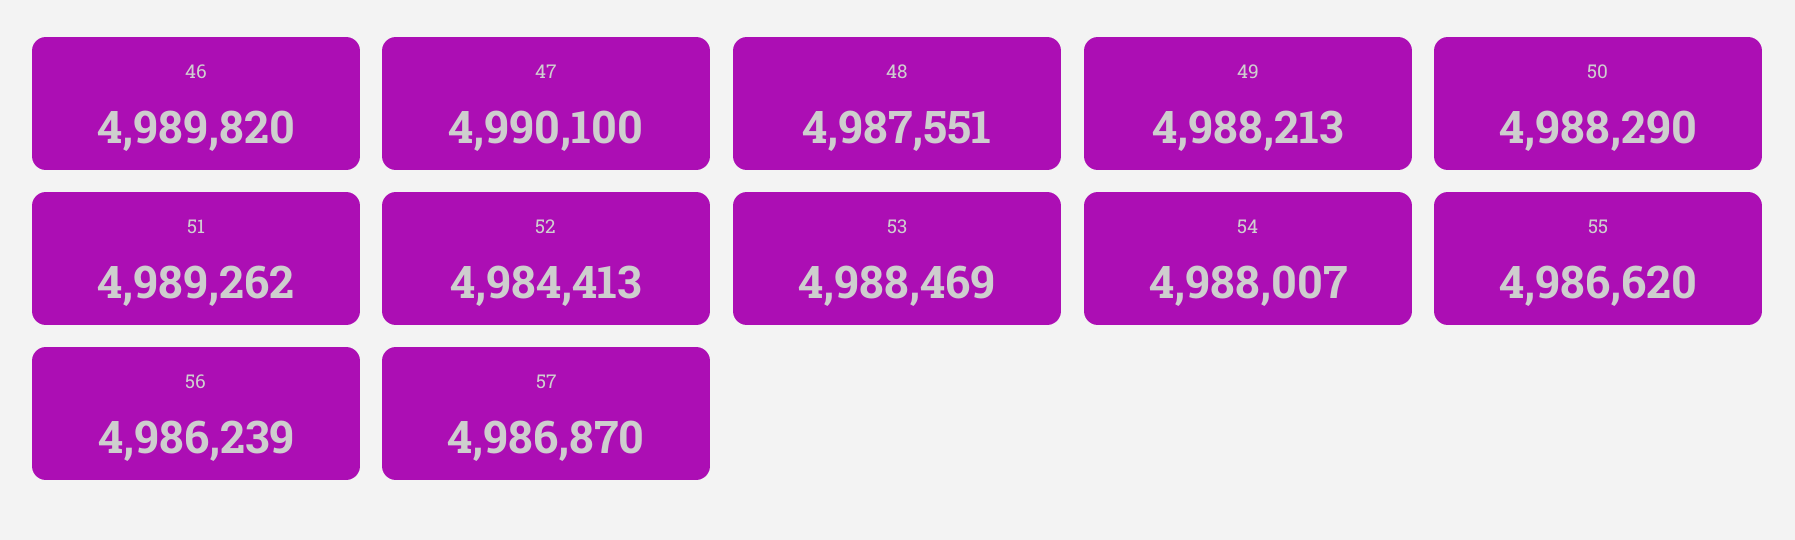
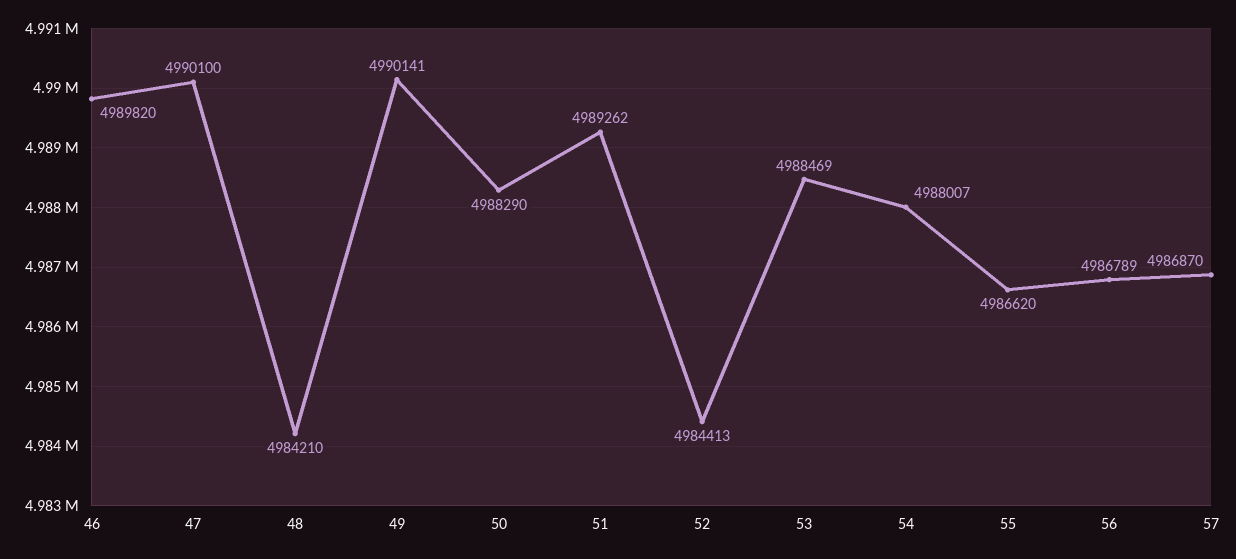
48: 4987551 -> 4984210
49: 4988213 -> 4990141
56: 4986239 -> 4986789

